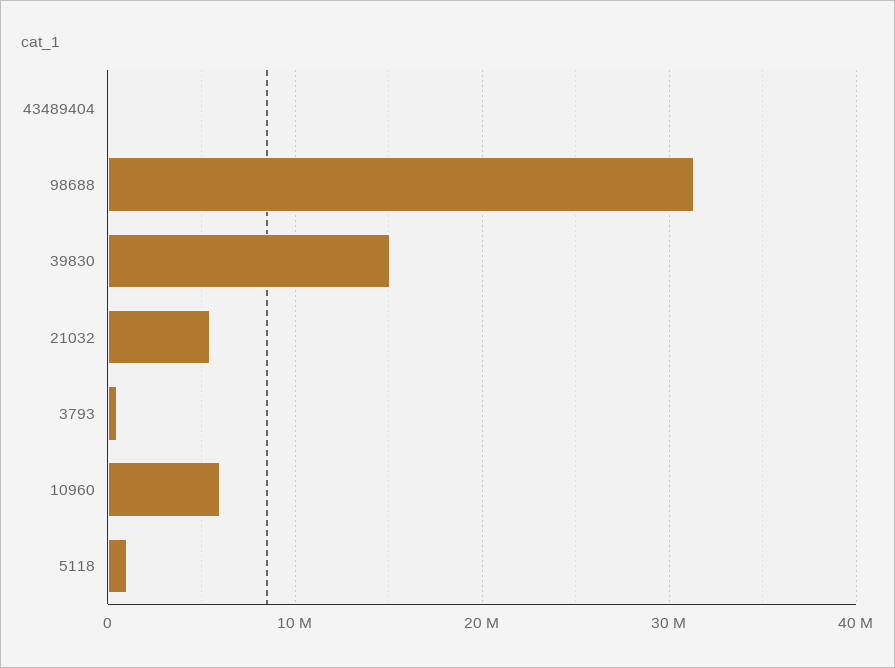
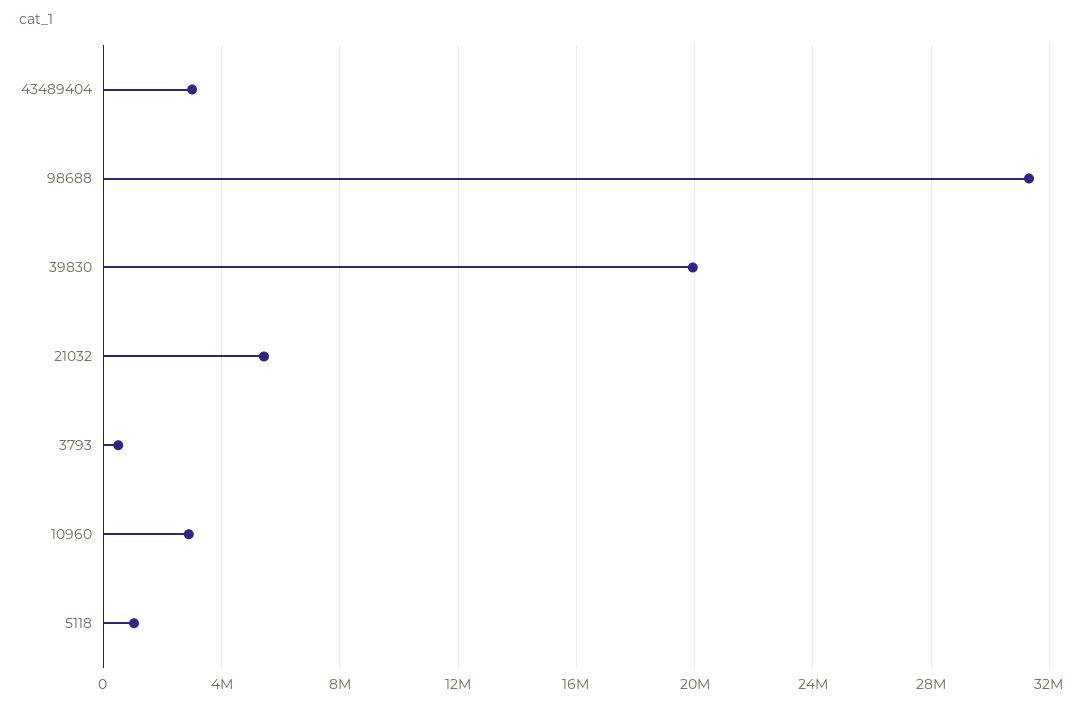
43489404: 0 -> 3000000
39830: 15000000 -> 20000000
10960: 6000000 -> 3000000

